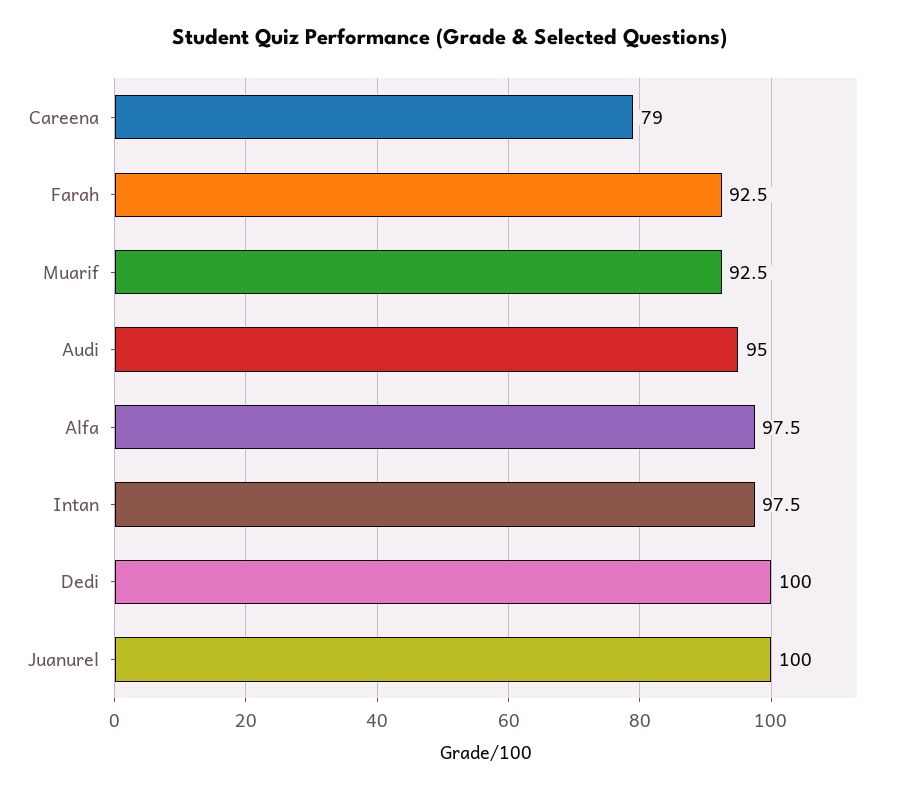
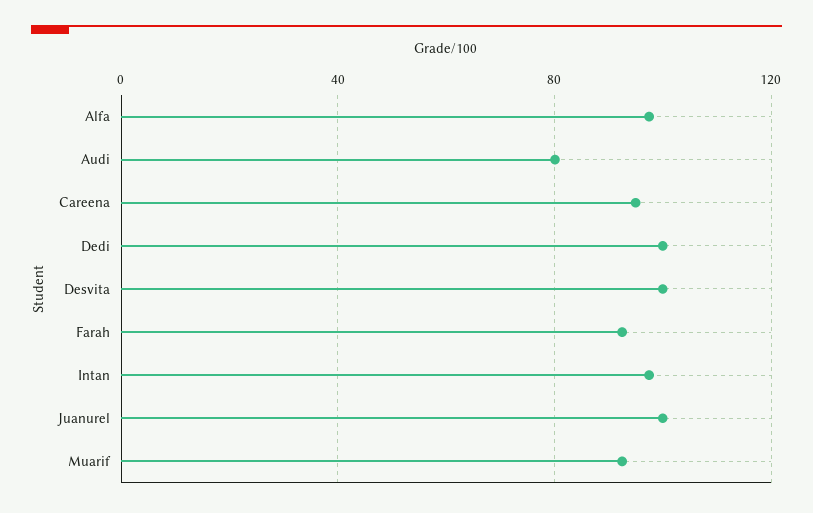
Careena: 79 -> 95
Audi: 95 -> 80
Desvita: none -> 100

